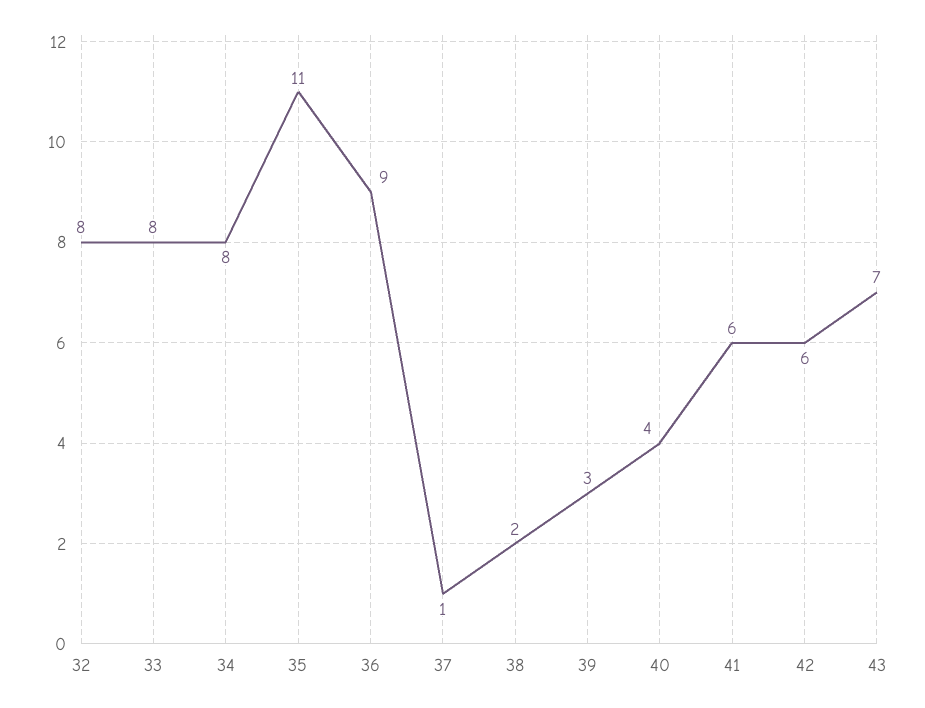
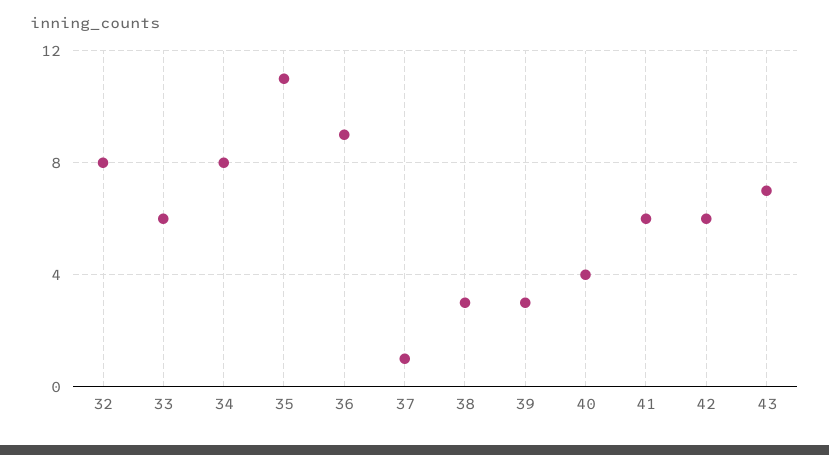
33: 8 -> 6
38: 2 -> 3

